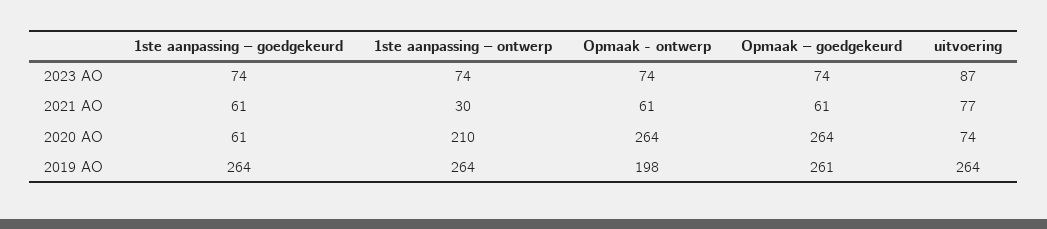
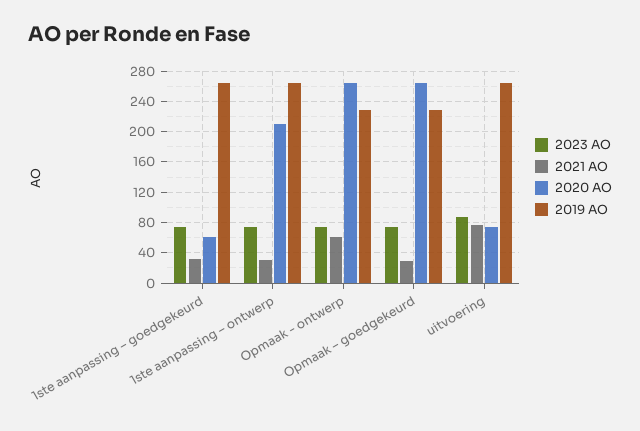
2021 AO, 1ste aanpassing – goedgekeurd: 61 -> 30
2021 AO, Opmaak – goedgekeurd: 61 -> 30
2019 AO, Opmaak - ontwerp: 198 -> 230
2019 AO, Opmaak – goedgekeurd: 261 -> 230

